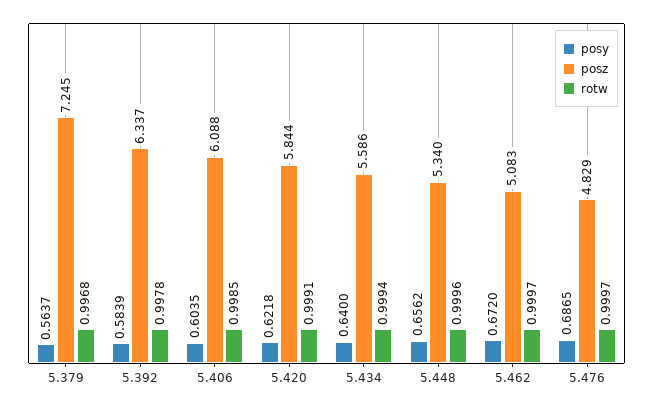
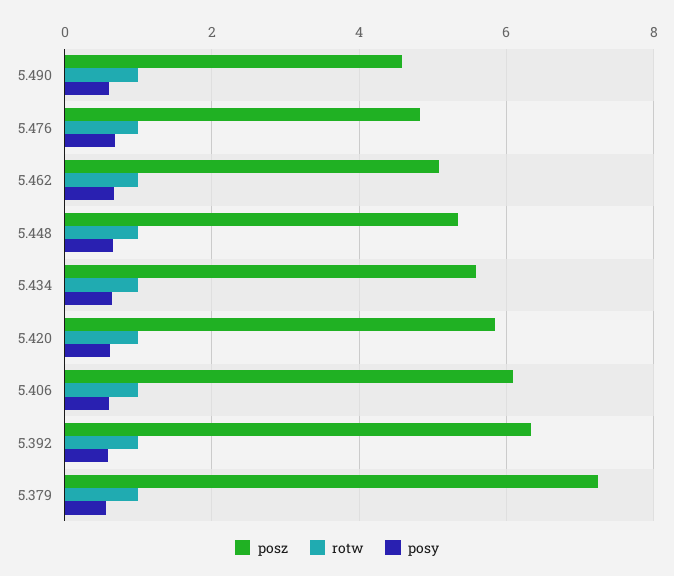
posz, 5.490: none -> 4.6
rotw, 5.490: none -> 1
posy, 5.490: none -> 0.6

